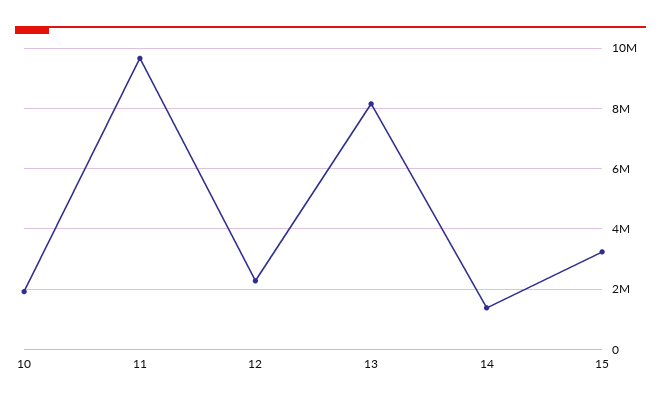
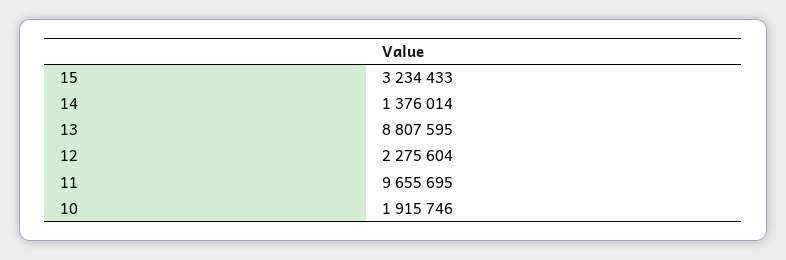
13: 8200000 -> 8807595

